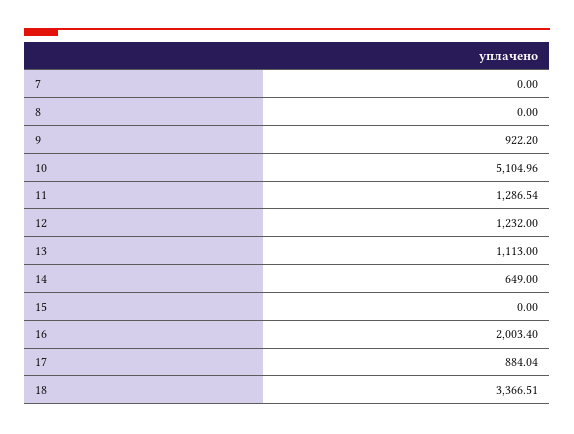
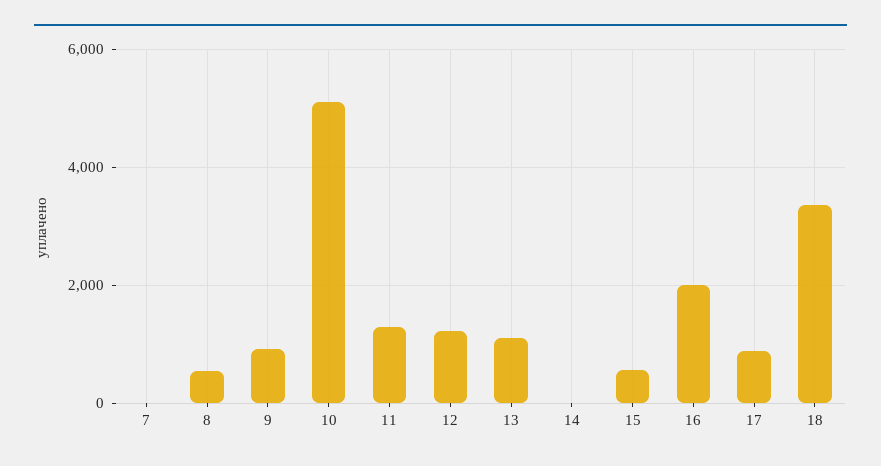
8: 0 -> 600
14: 649 -> 0
15: 0 -> 600

